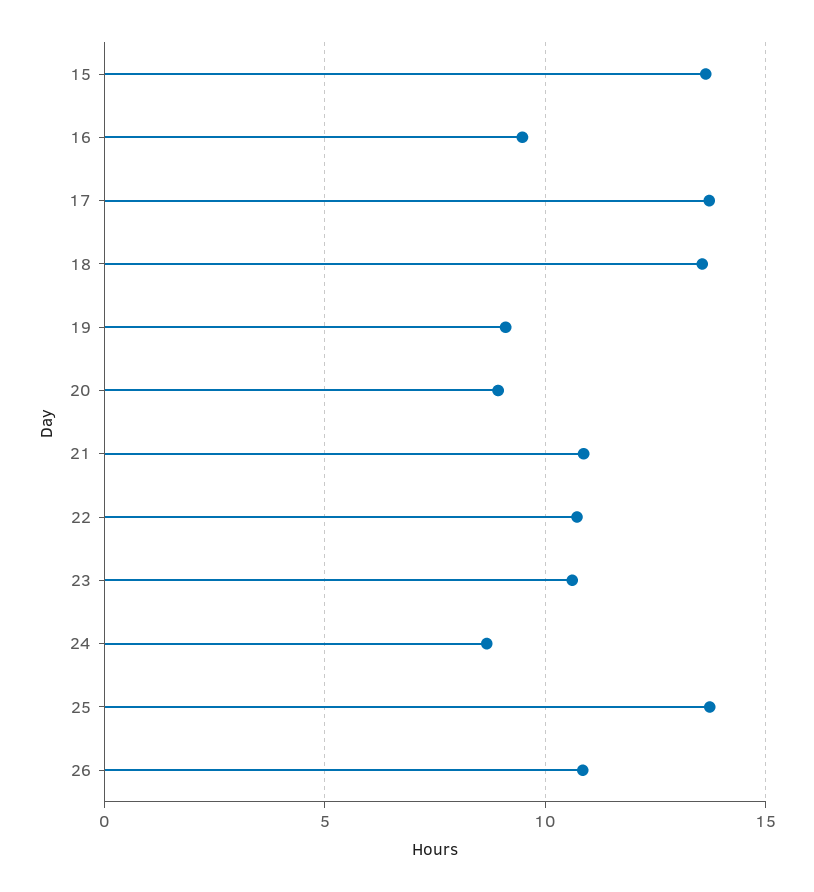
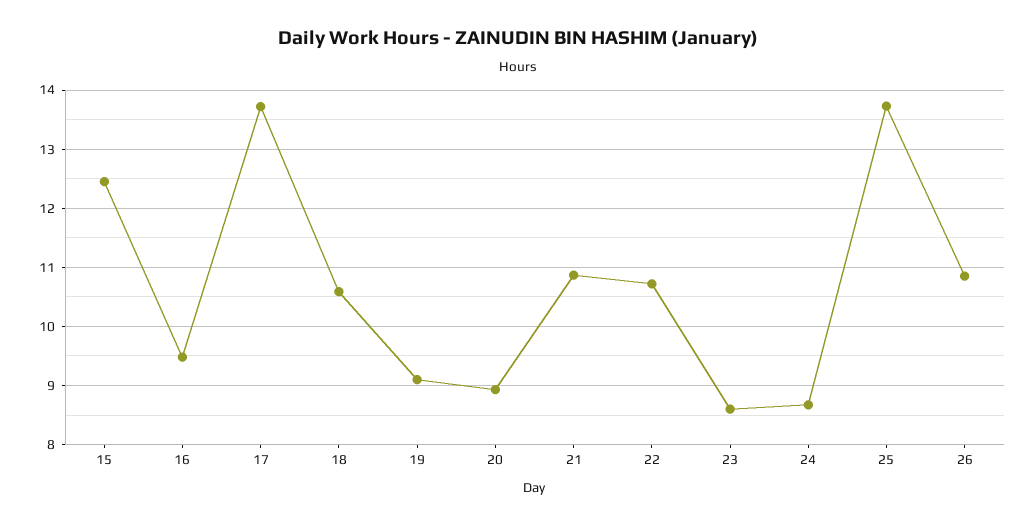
15: 13.5 -> 12.4
18: 13.5 -> 10.6
23: 10.5 -> 8.6

